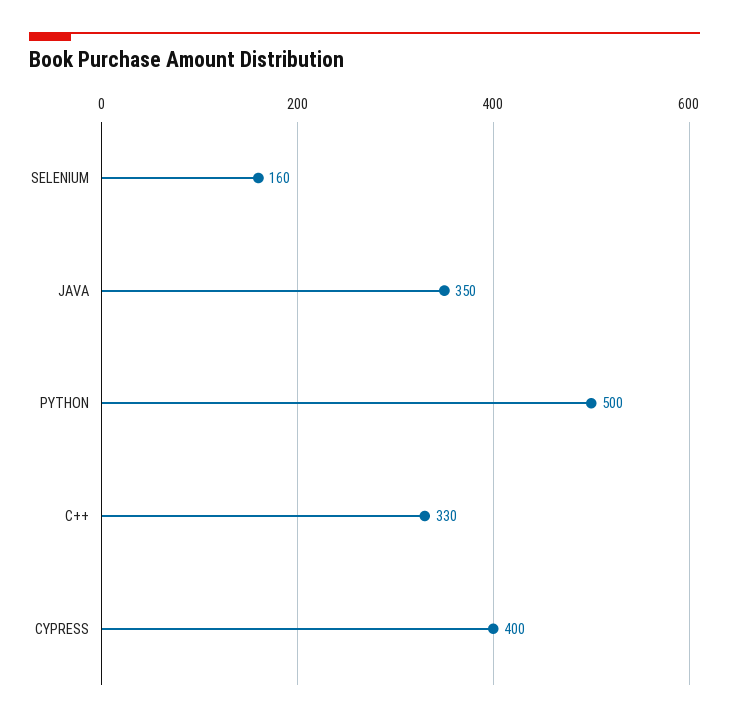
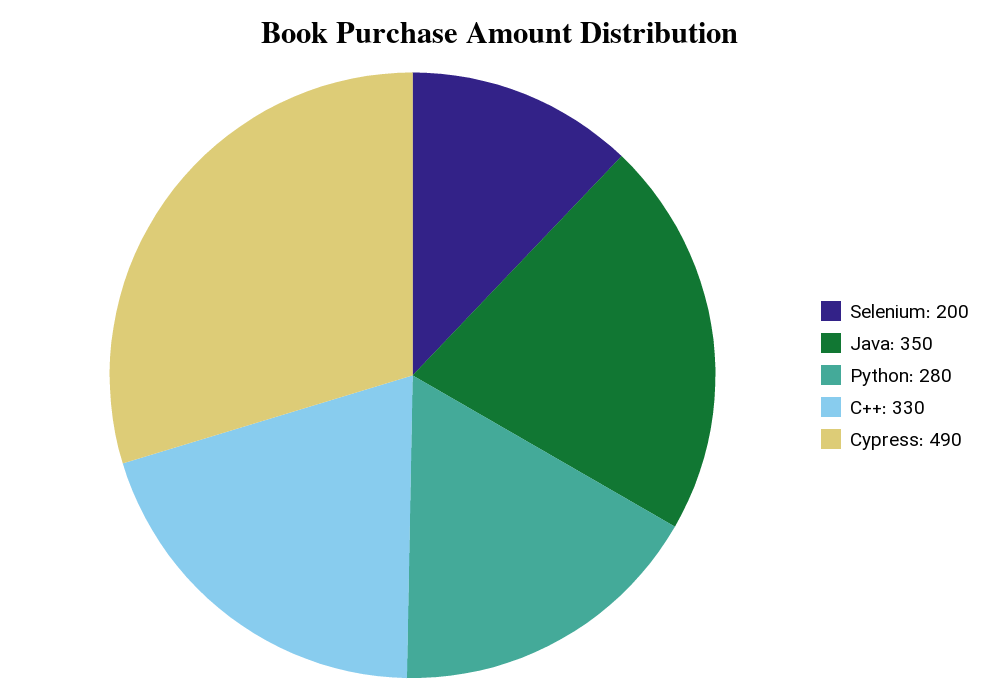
SELENIUM: 160 -> 200
PYTHON: 500 -> 280
CYPRESS: 400 -> 490

